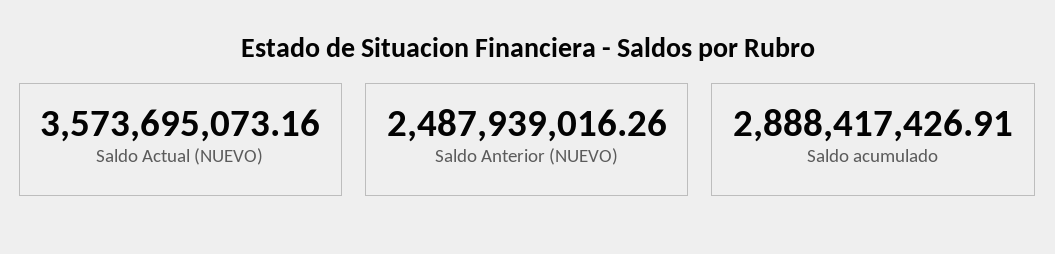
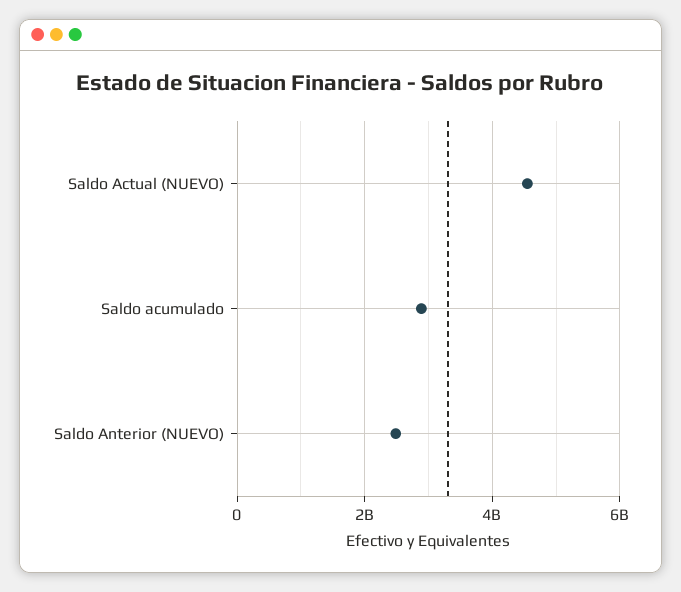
Saldo Actual (NUEVO): 3573695073.16 -> 4600000000

